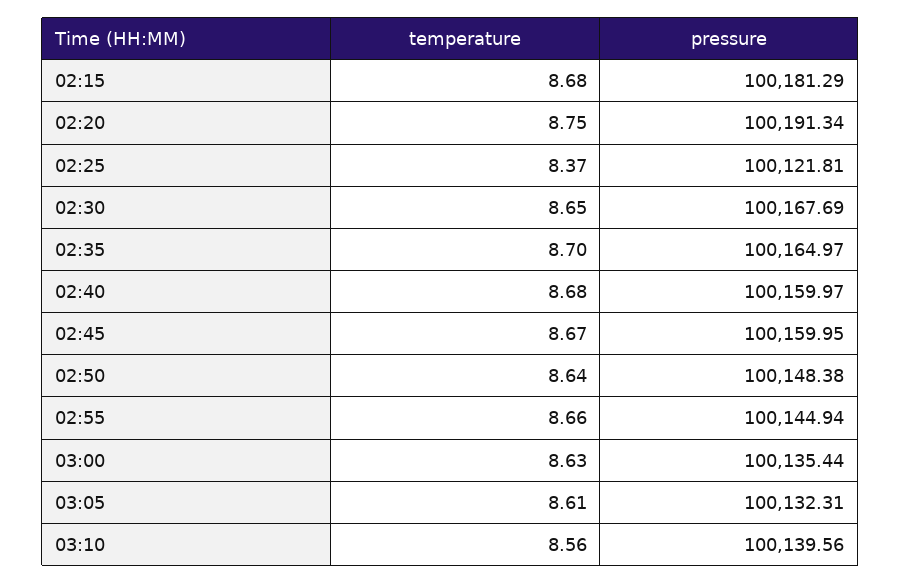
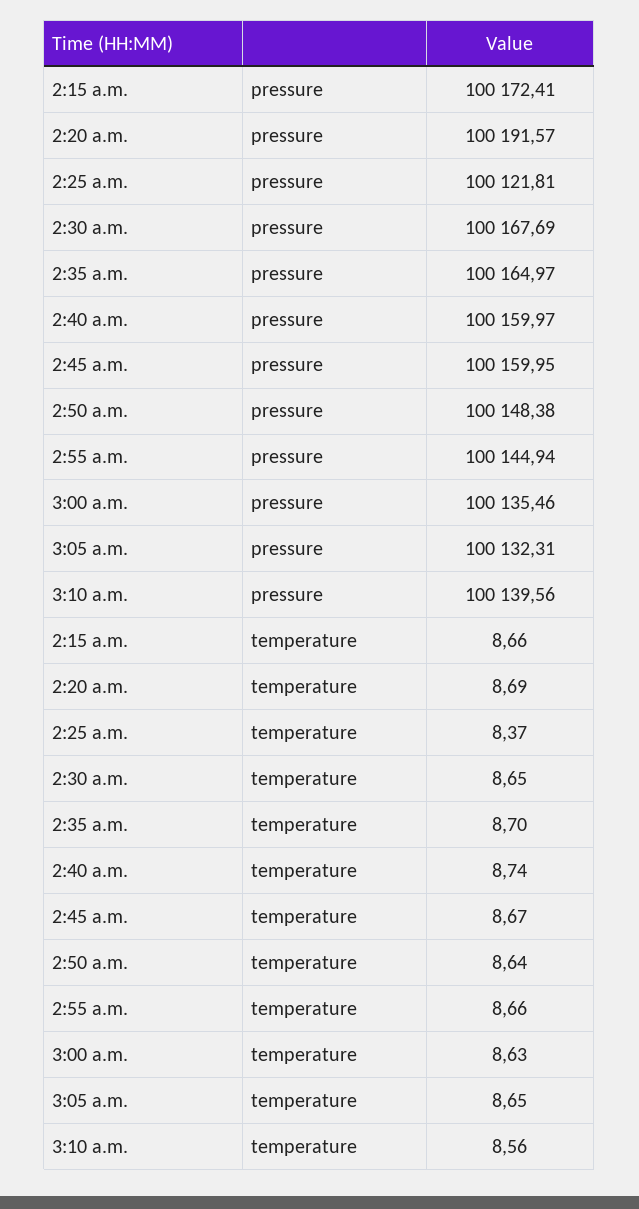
temperature, 02:15: 8.68 -> 8.66
pressure, 02:15: 100181.29 -> 100172.41
temperature, 02:20: 8.75 -> 8.69
pressure, 02:20: 100191.34 -> 100191.57
temperature, 02:40: 8.68 -> 8.74
pressure, 03:00: 100135.44 -> 100135.46
temperature, 03:05: 8.61 -> 8.65

